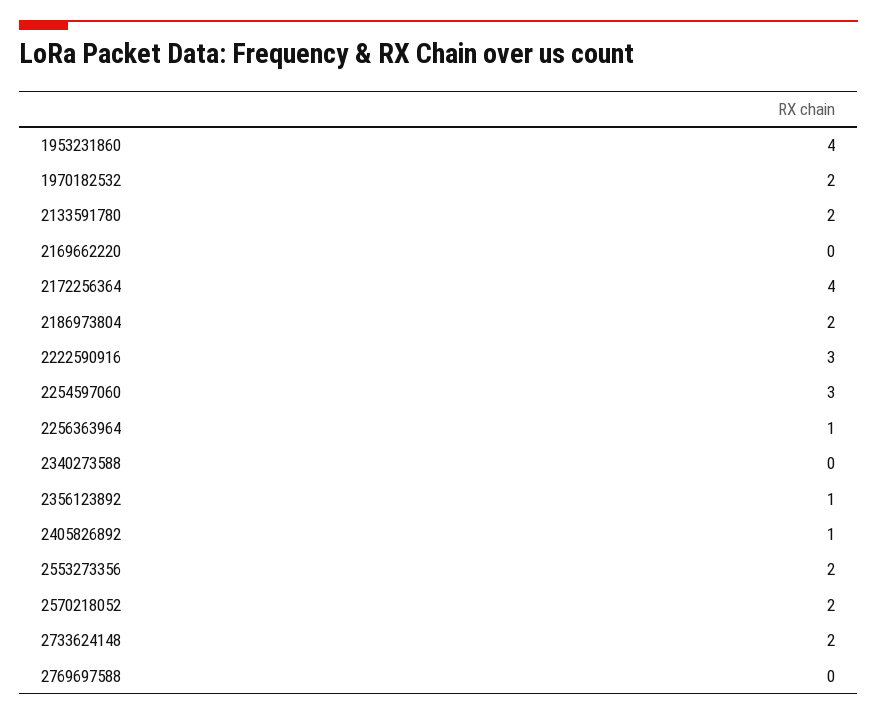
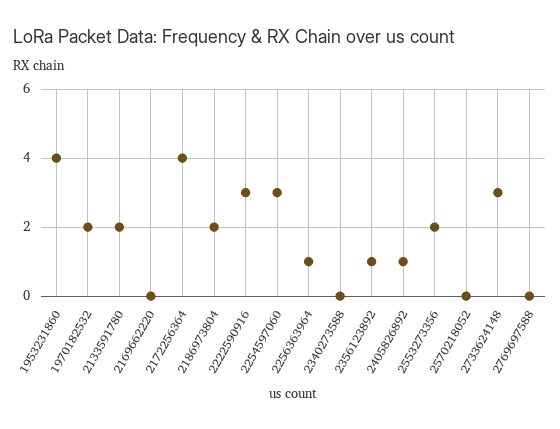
2570218052: 2 -> 0
2733624148: 2 -> 3

